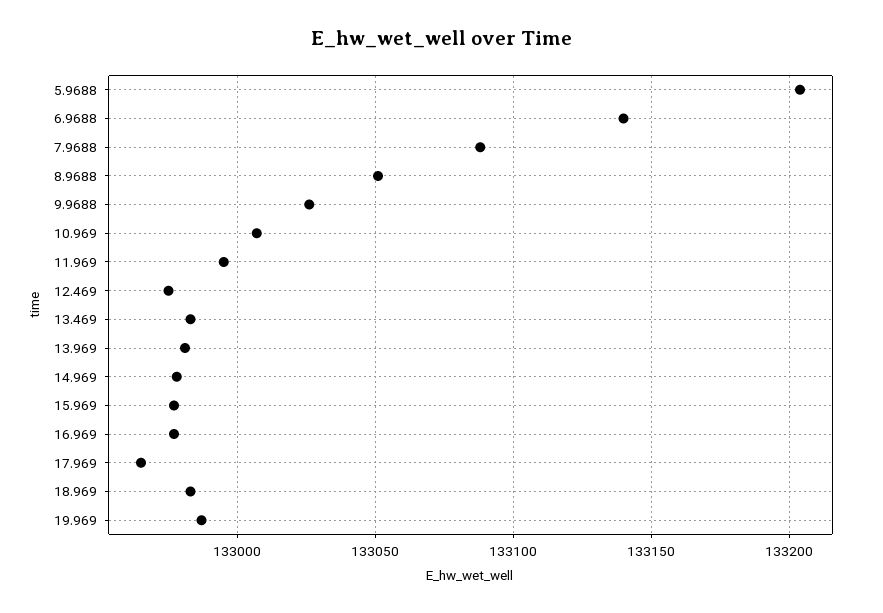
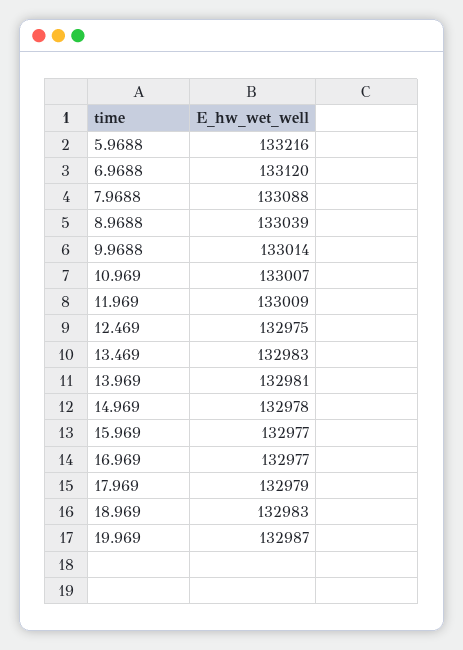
5.9688: 133205 -> 133216
6.9688: 133140 -> 133120
8.9688: 133050 -> 133039
9.9688: 133025 -> 133014
11.969: 132995 -> 133009
17.969: 132965 -> 132979

